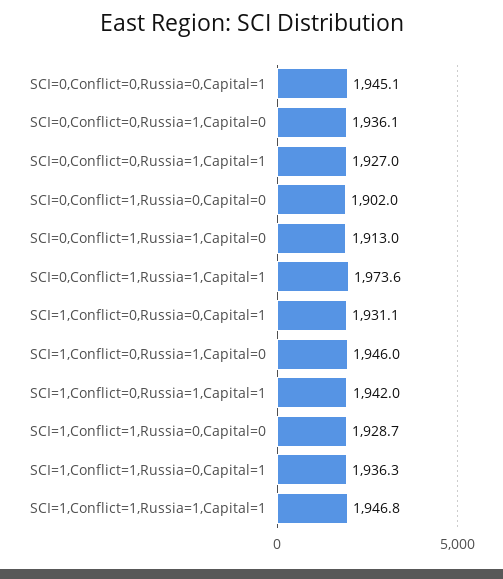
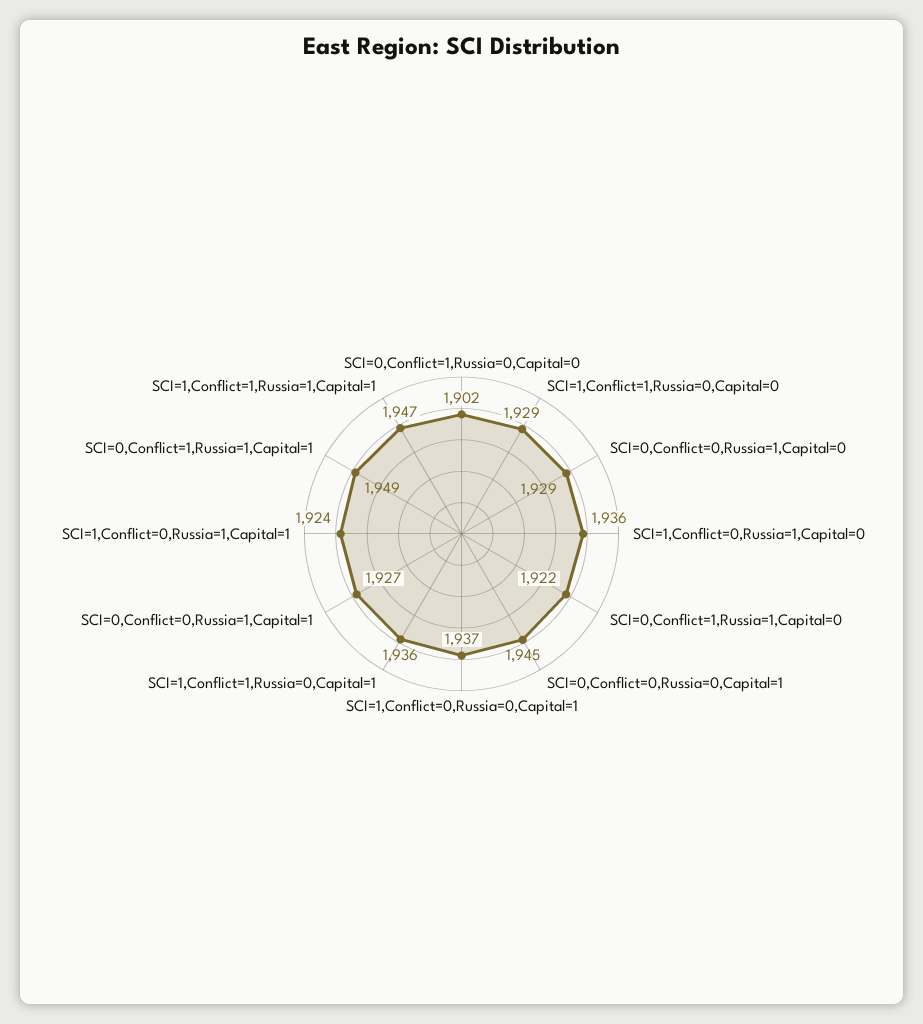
SCI=0,Conflict=0,Russia=1,Capital=0: 1936.1 -> 1929
SCI=0,Conflict=1,Russia=1,Capital=0: 1913 -> 1922
SCI=0,Conflict=1,Russia=1,Capital=1: 1973.6 -> 1949
SCI=1,Conflict=0,Russia=0,Capital=1: 1931.1 -> 1937
SCI=1,Conflict=0,Russia=1,Capital=0: 1946 -> 1936
SCI=1,Conflict=0,Russia=1,Capital=1: 1942 -> 1924

